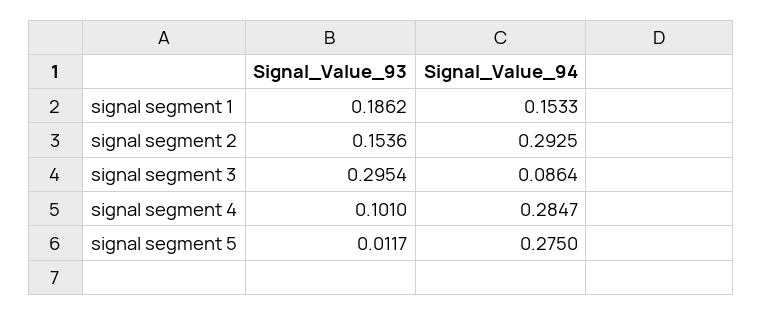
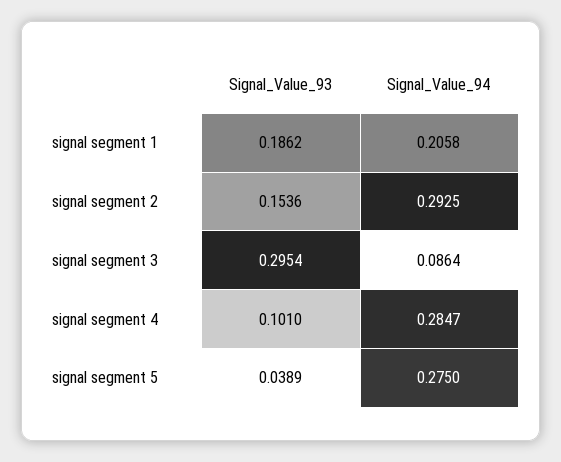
Signal_Value_94, signal segment 1: 0.1533 -> 0.2058
Signal_Value_93, signal segment 5: 0.0117 -> 0.0389

